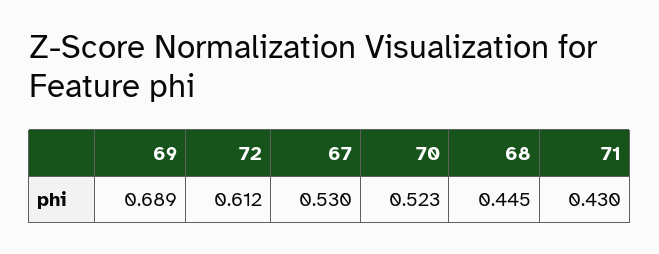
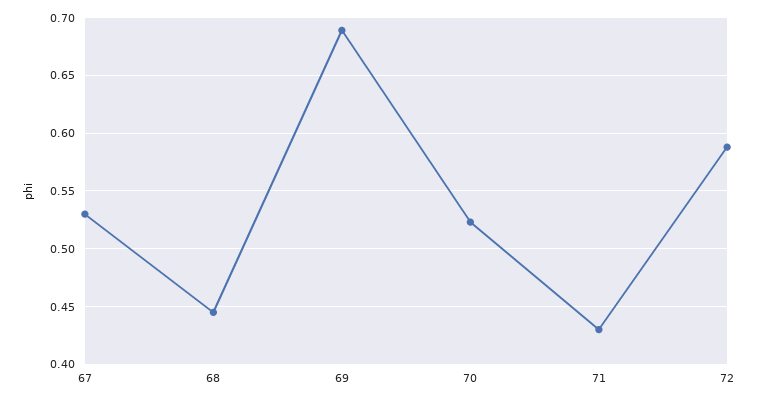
72: 0.612 -> 0.59

